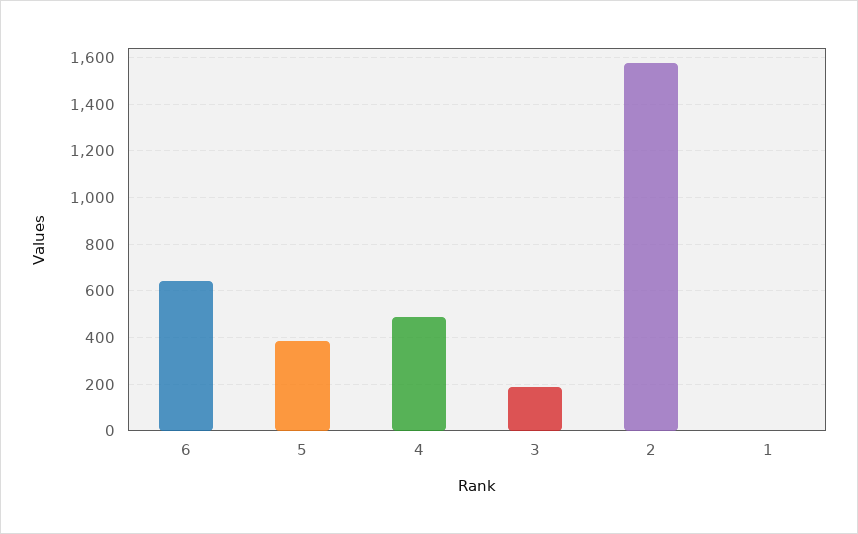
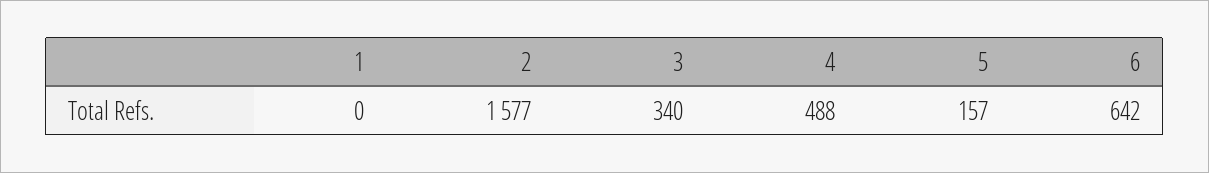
5: 400 -> 157
3: 200 -> 340

